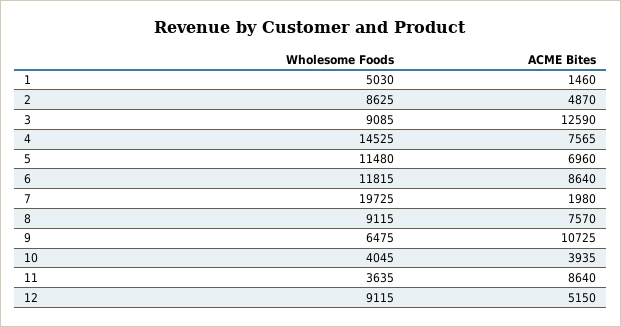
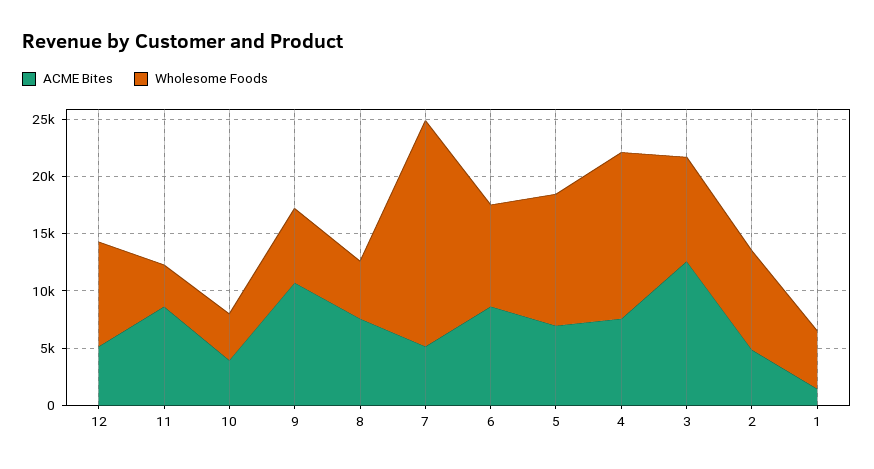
Wholesome Foods, 6: 11815 -> 9000
ACME Bites, 7: 1980 -> 5000
Wholesome Foods, 8: 9115 -> 5000

